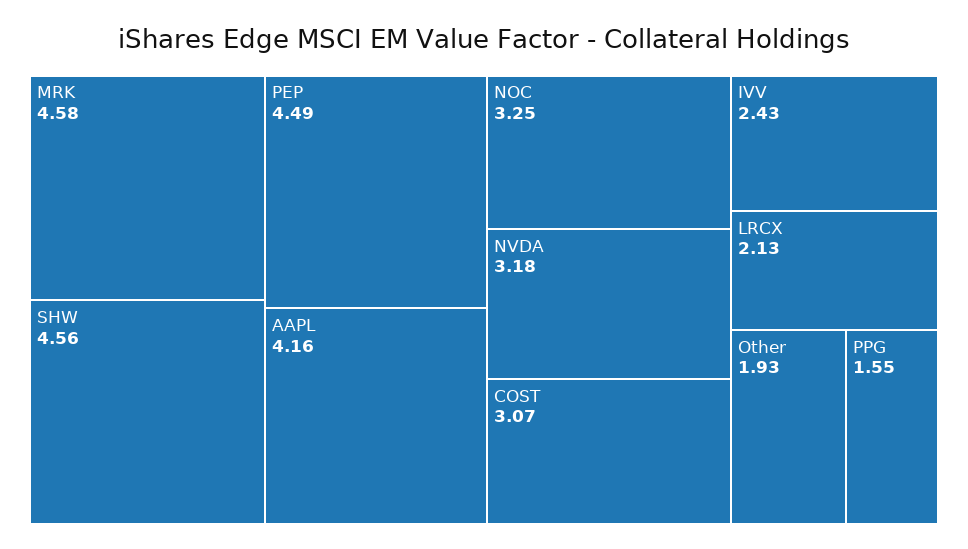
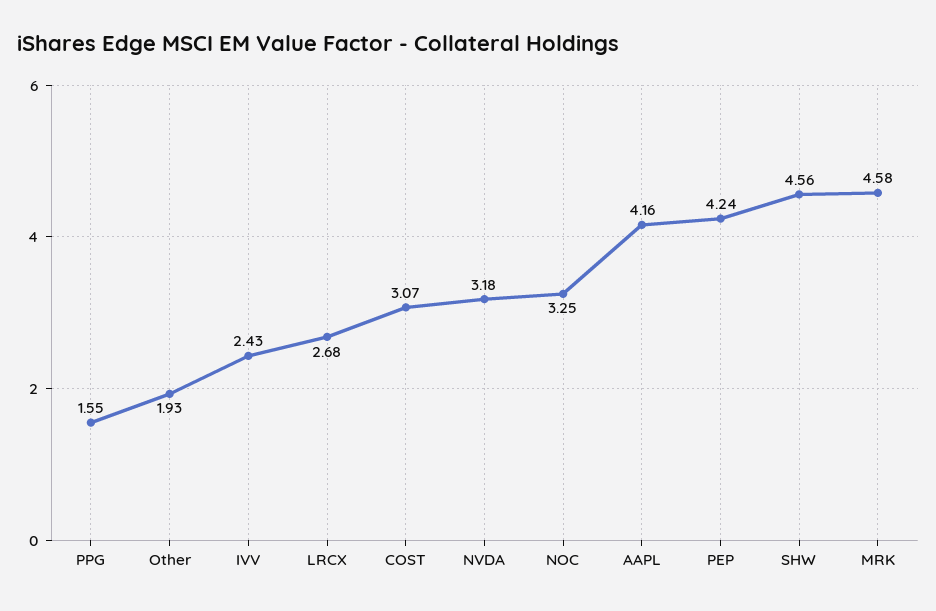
PEP: 4.49 -> 4.24
LRCX: 2.13 -> 2.68

